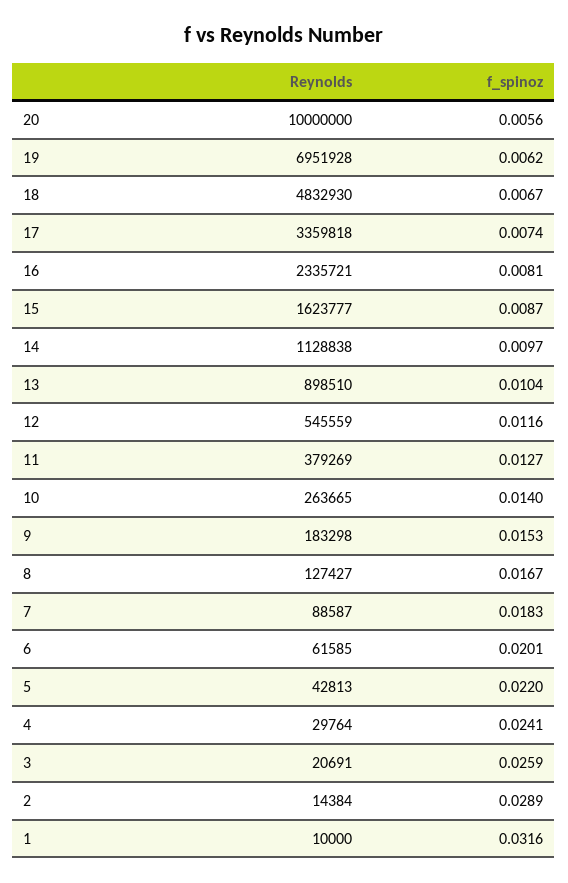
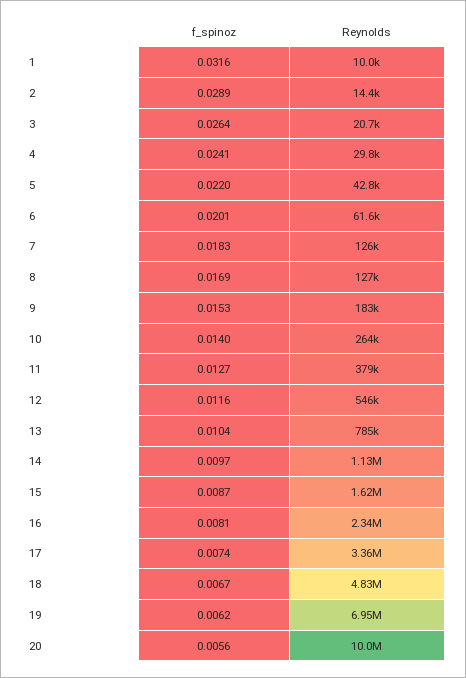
Reynolds, 13: 898510 -> 785000
f_spinoz, 8: 0.0167 -> 0.0169
Reynolds, 7: 88587 -> 126000
f_spinoz, 3: 0.0259 -> 0.0264

